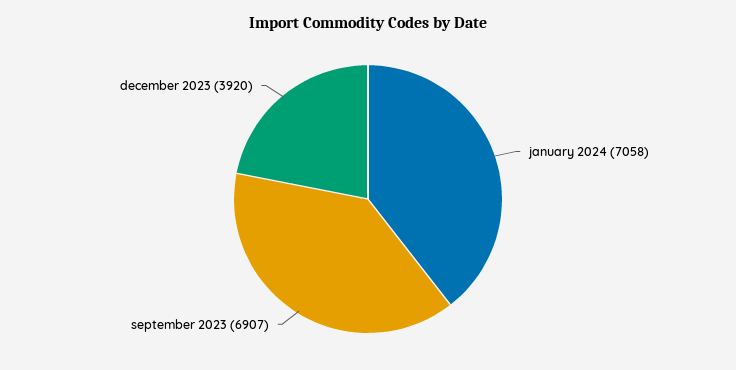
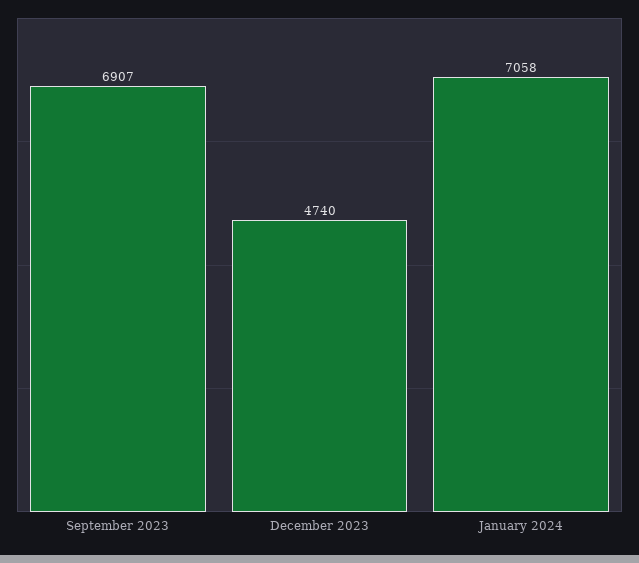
december 2023: 3920 -> 4740

